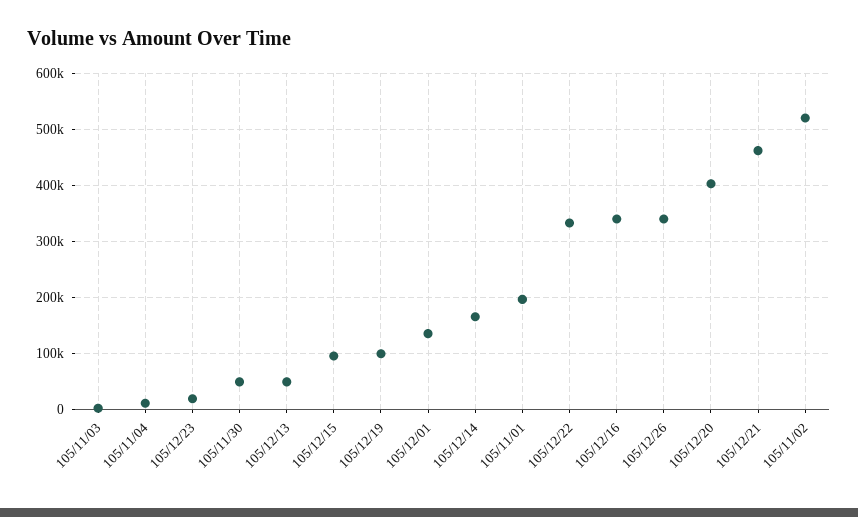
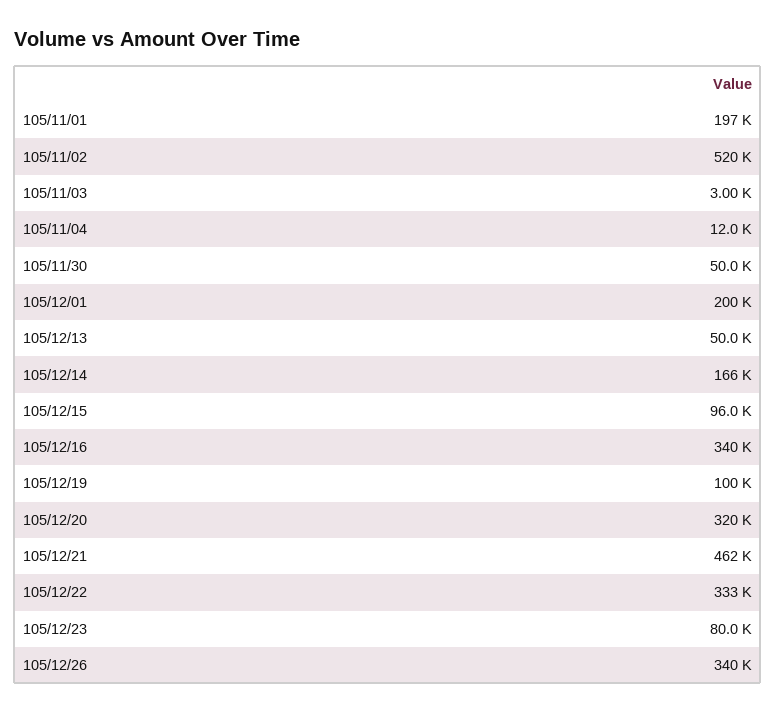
105/12/23: 20000 -> 80000
105/12/01: 140000 -> 200000
105/12/20: 400000 -> 320000

